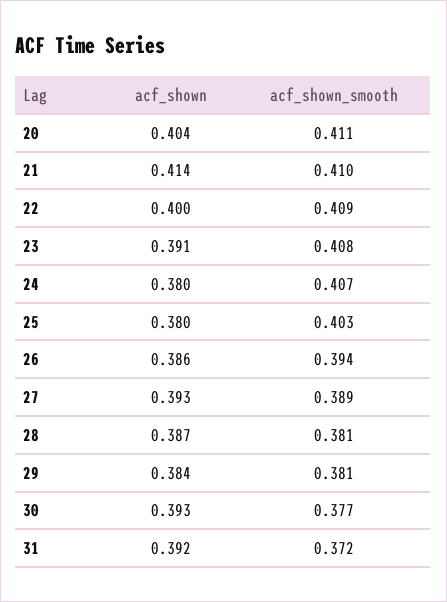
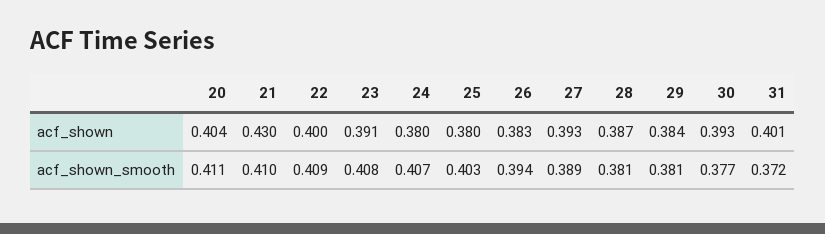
acf_shown, 21: 0.414 -> 0.43
acf_shown, 26: 0.386 -> 0.383
acf_shown, 31: 0.392 -> 0.401

